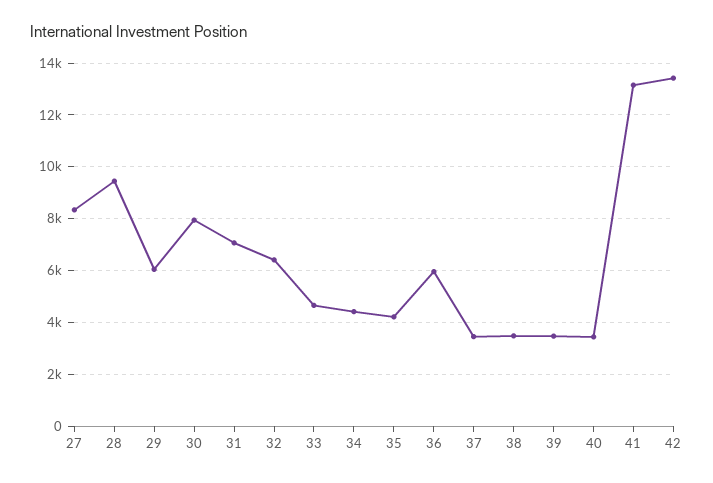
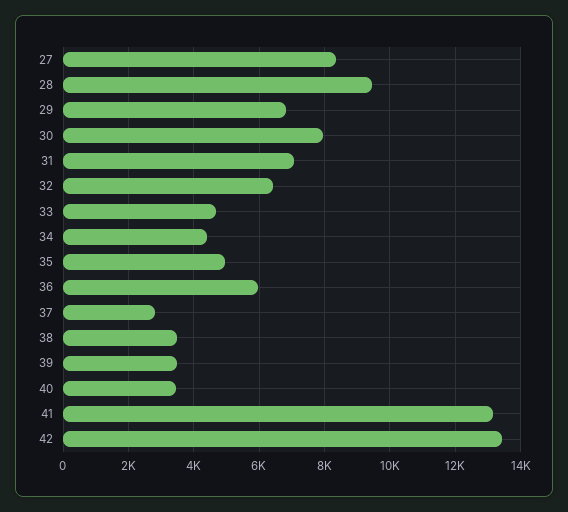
29: 6000 -> 6800
35: 4250 -> 5000
37: 3500 -> 2800

